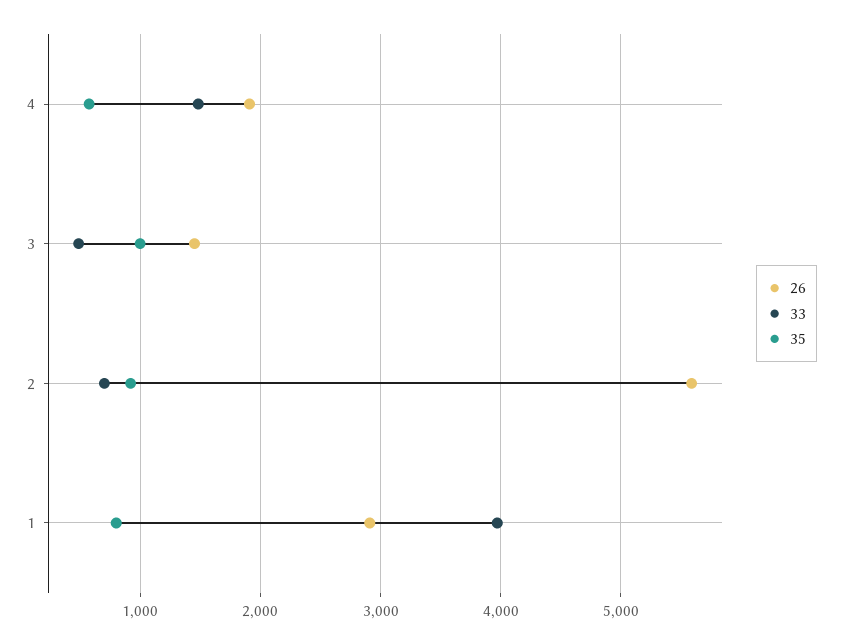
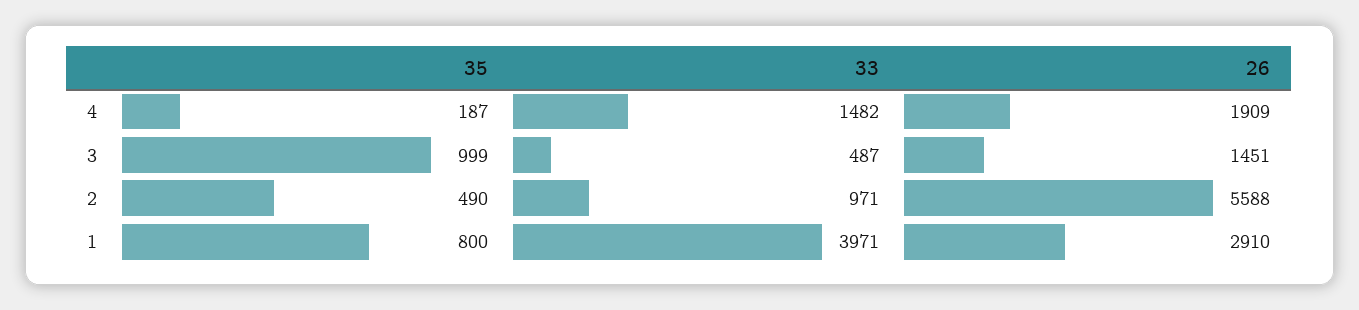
35, 4: 600 -> 187
33, 2: 700 -> 971
35, 2: 900 -> 490

